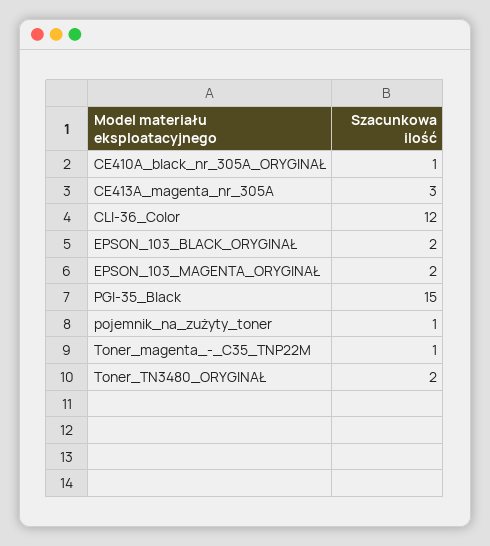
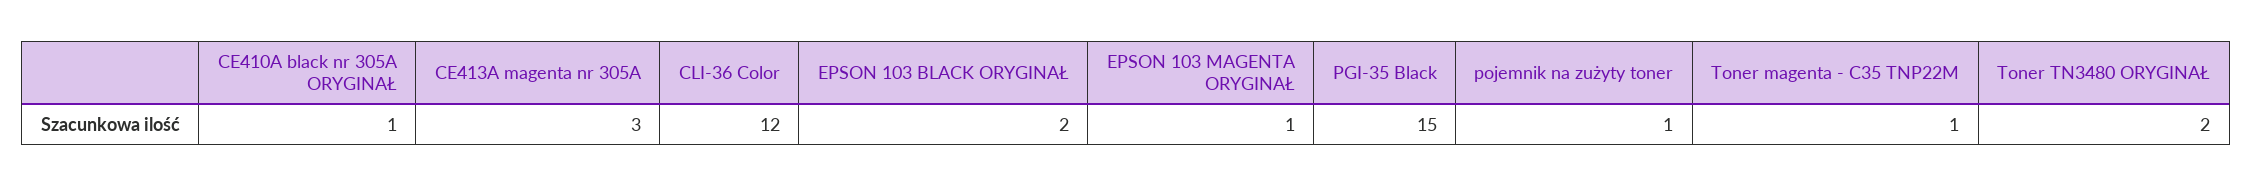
EPSON_103_MAGENTA_ORYGINAŁ: 2 -> 1

